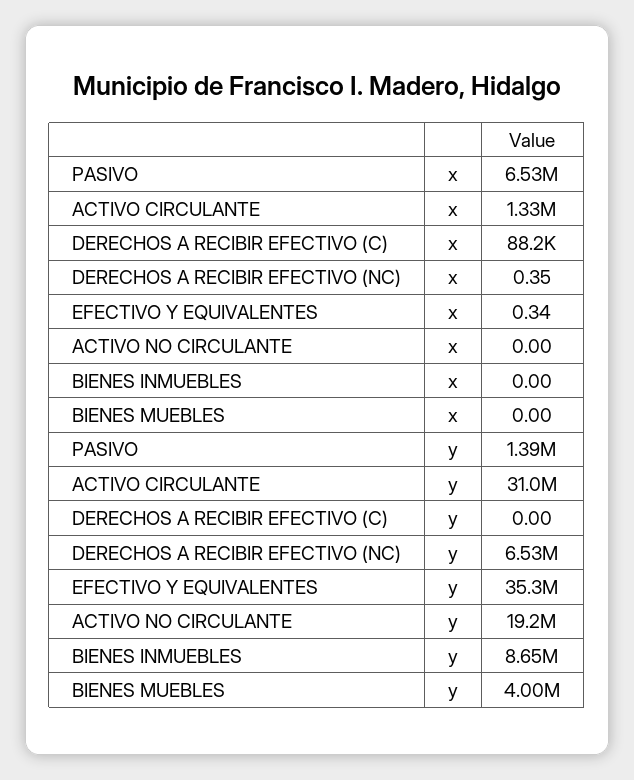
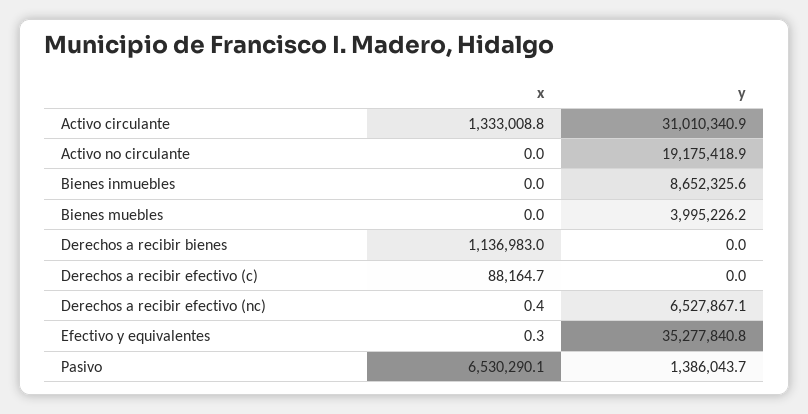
Derechos a recibir bienes, x: none -> 1136983
Derechos a recibir bienes, y: none -> 0

